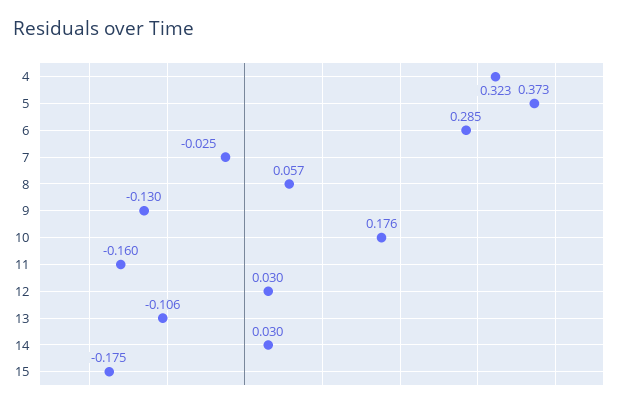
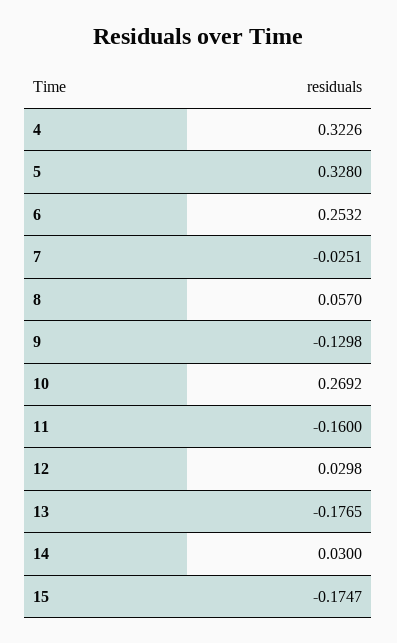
5: 0.373 -> 0.328
6: 0.285 -> 0.2532
10: 0.176 -> 0.2692
13: -0.106 -> -0.1765

